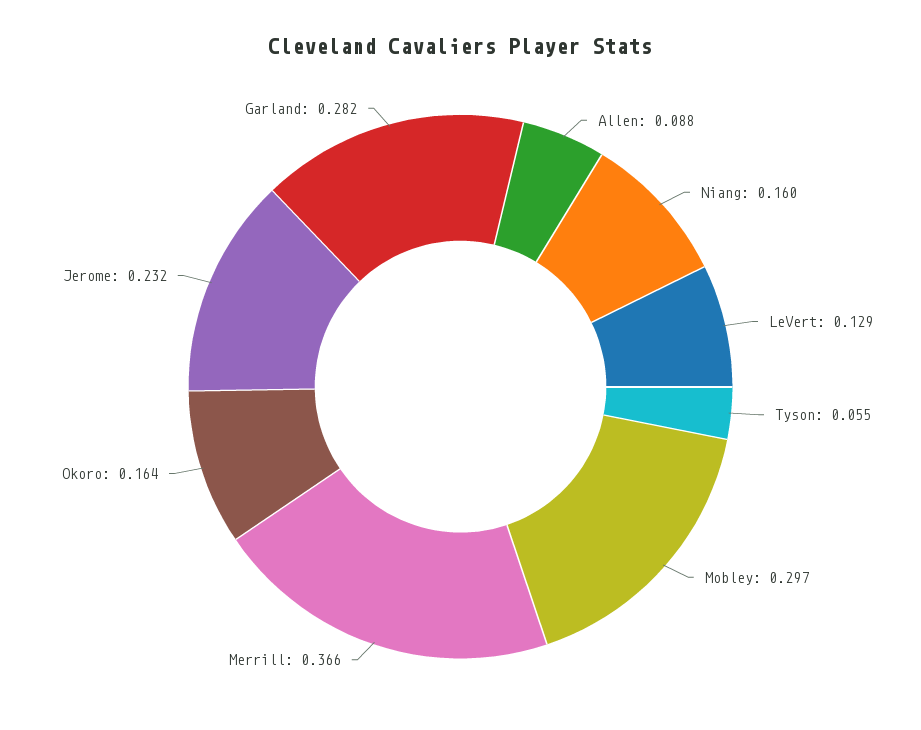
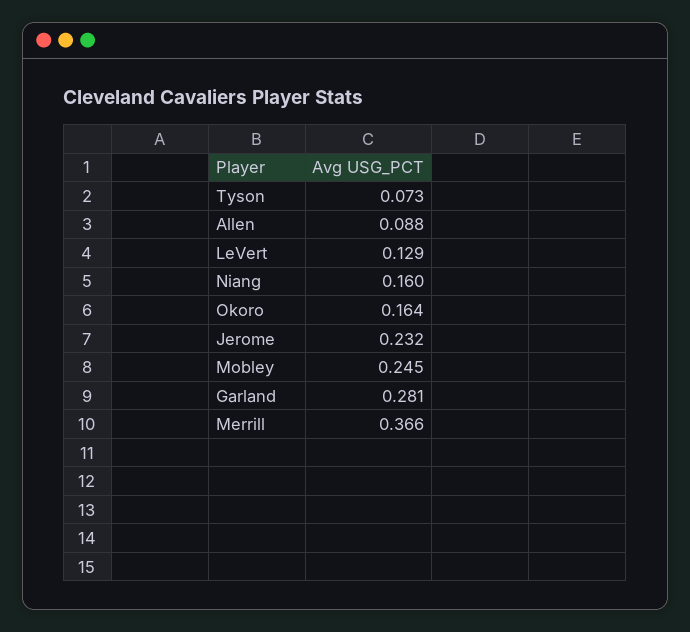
Tyson: 0.055 -> 0.073
Mobley: 0.297 -> 0.245
Garland: 0.282 -> 0.281

